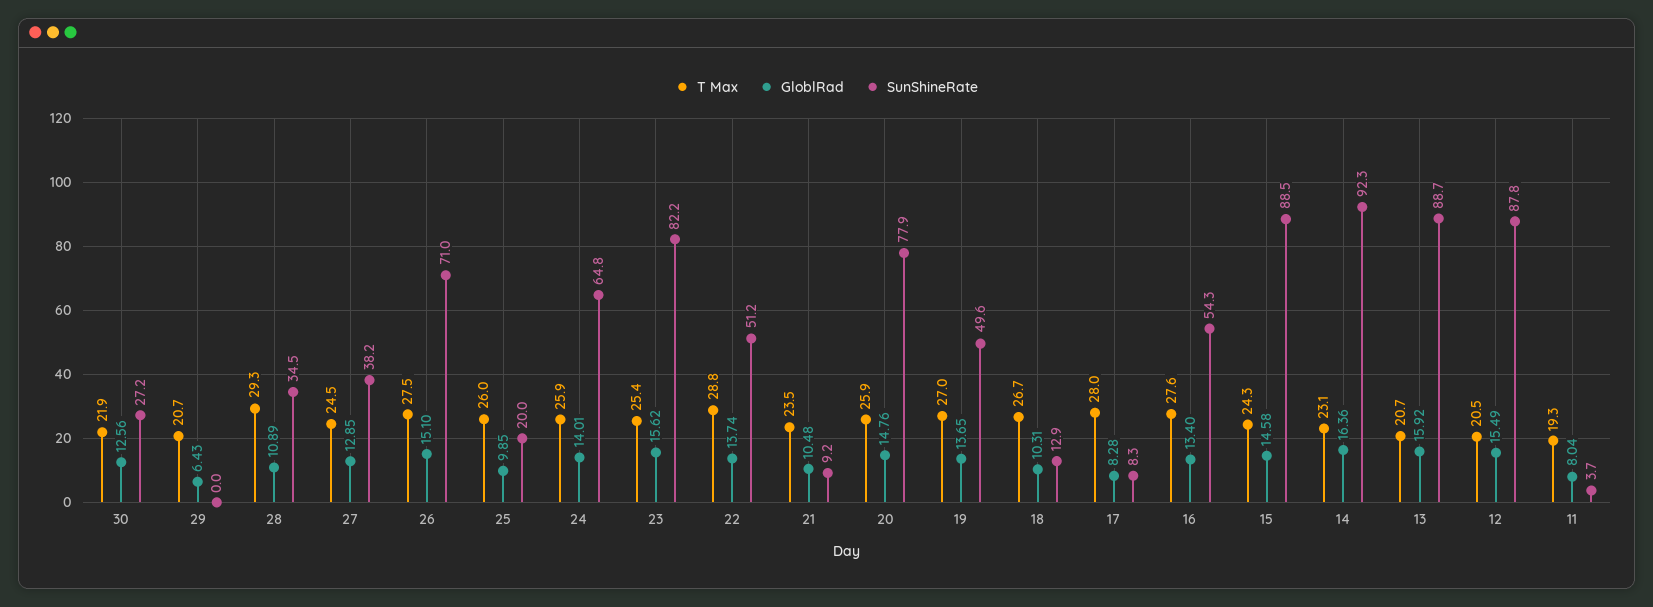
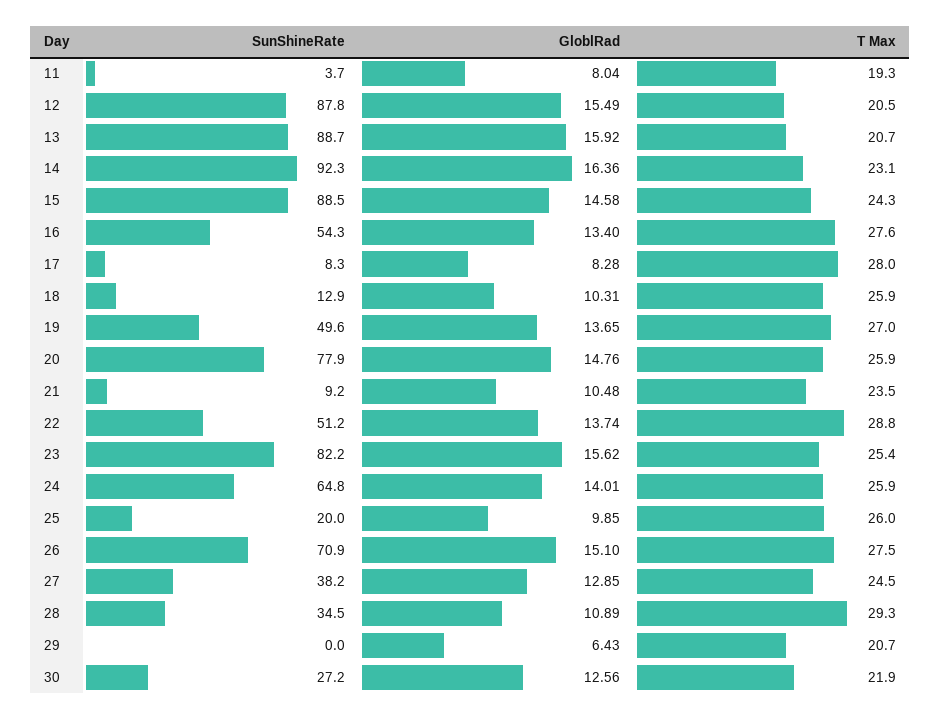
SunShineRate, 26: 71 -> 70.9
T Max, 18: 26.7 -> 25.9

